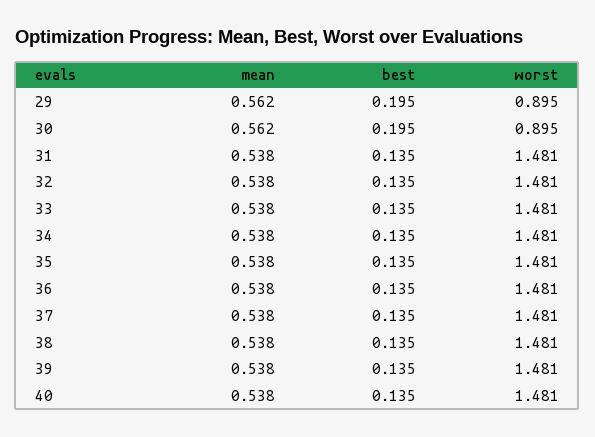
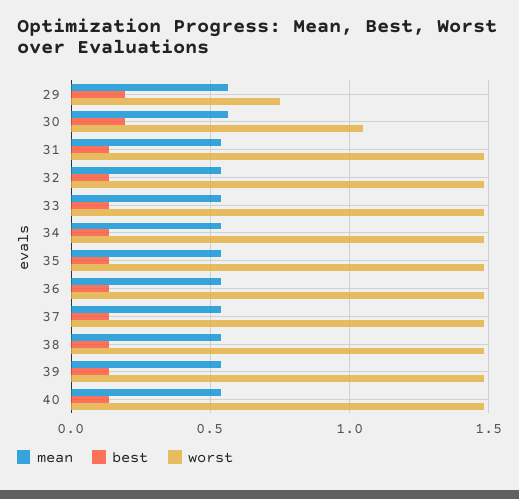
worst, 29: 0.895 -> 0.75
worst, 30: 0.895 -> 1.05

